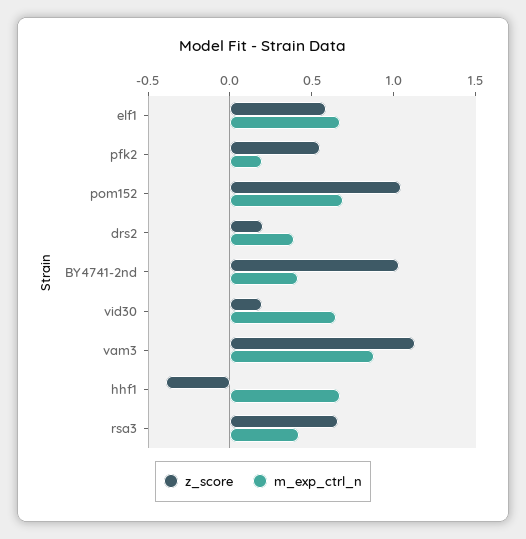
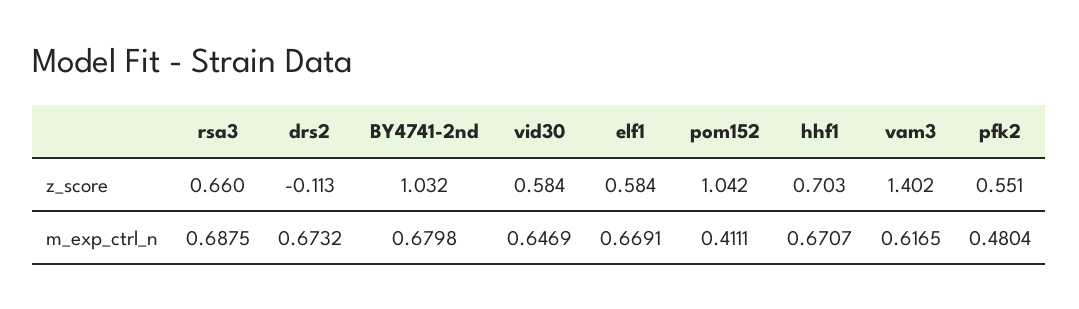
m_exp_ctrl_n, pfk2: 0.2 -> 0.4804
m_exp_ctrl_n, pom152: 0.7 -> 0.4111
z_score, drs2: 0.2 -> -0.113
m_exp_ctrl_n, drs2: 0.4 -> 0.6732
m_exp_ctrl_n, BY4741-2nd: 0.4 -> 0.6798
z_score, vid30: 0.2 -> 0.584
z_score, vam3: 1.1 -> 1.402
m_exp_ctrl_n, vam3: 0.9 -> 0.6165
z_score, hhf1: -0.4 -> 0.703
m_exp_ctrl_n, rsa3: 0.4 -> 0.6875

